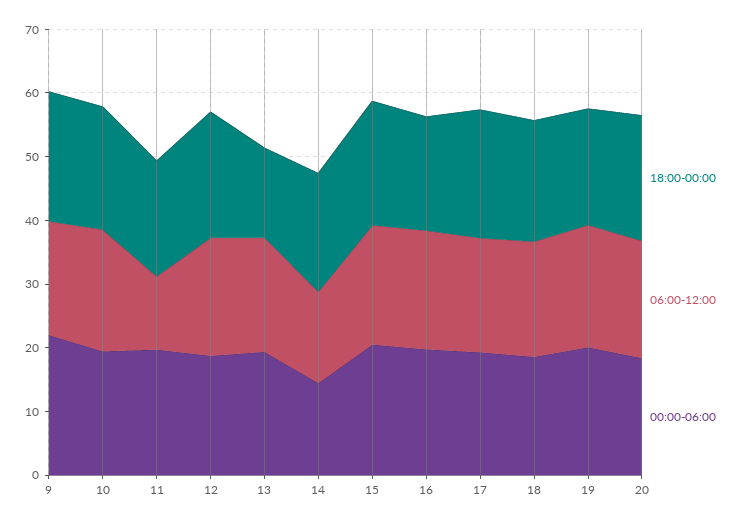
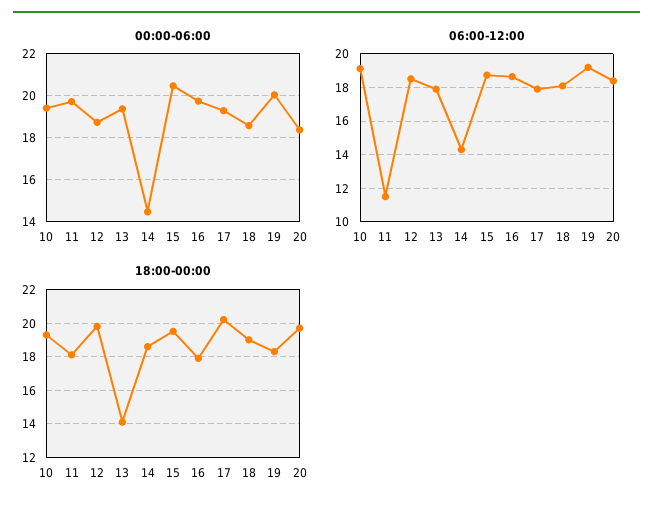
18:00-00:00, 9: 20 -> none
06:00-12:00, 9: 18 -> none
00:00-06:00, 9: 22 -> none

